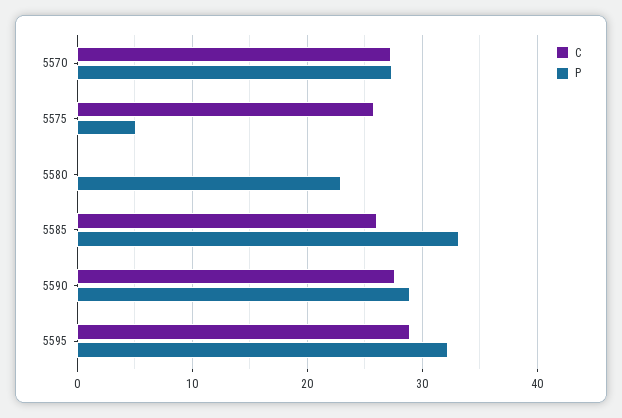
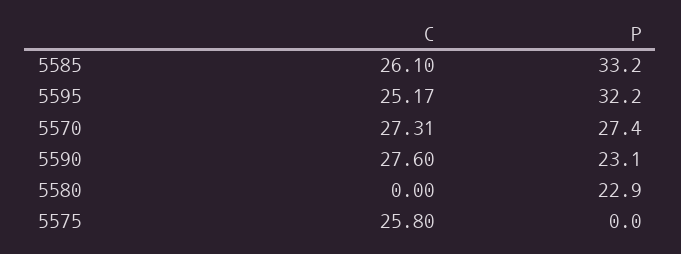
P, 5575: 5 -> 0
P, 5590: 29 -> 23.1
C, 5595: 29 -> 25.17

